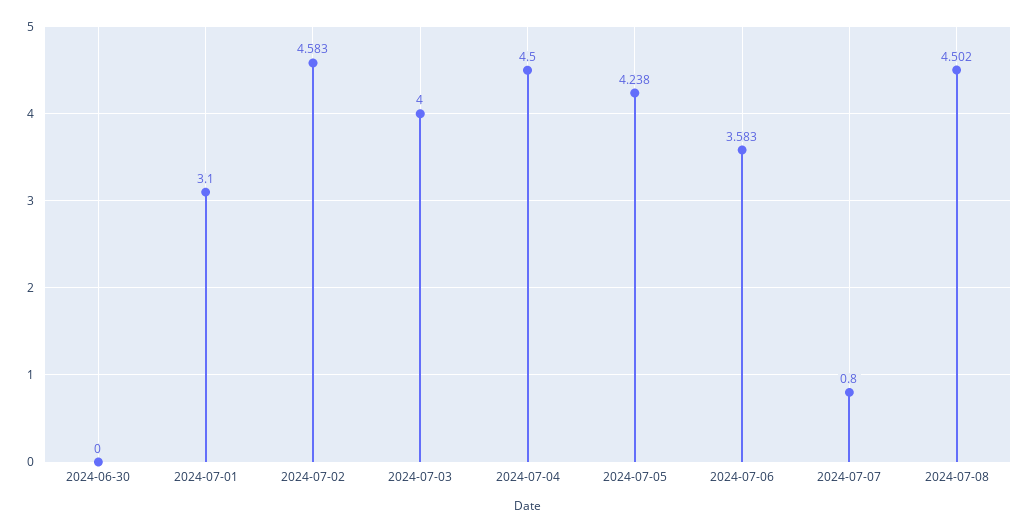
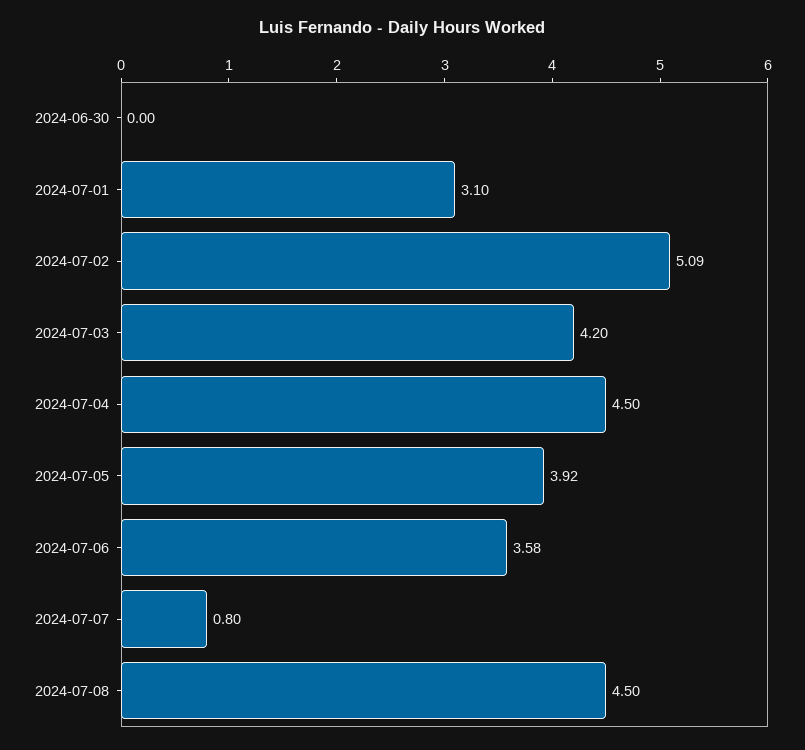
2024-07-02: 4.583 -> 5.09
2024-07-03: 4 -> 4.2
2024-07-05: 4.238 -> 3.92

